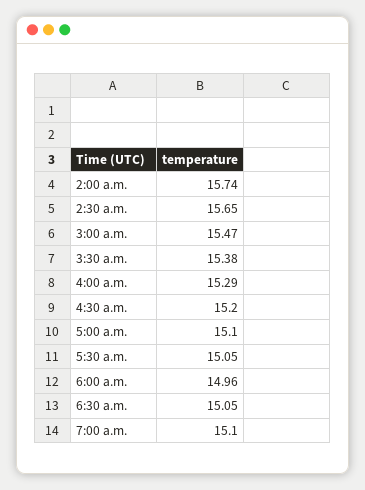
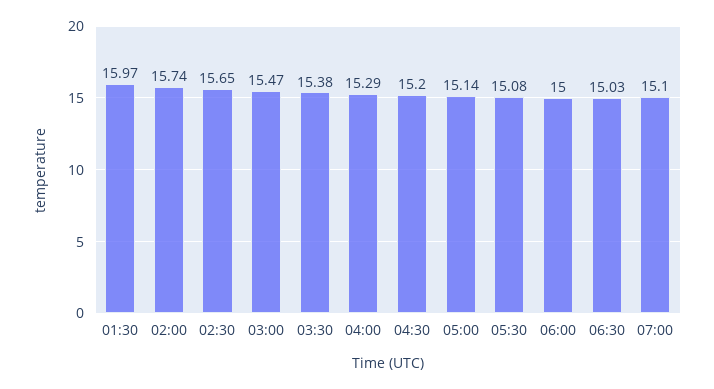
5:00 a.m.: 15.1 -> 15.14
5:30 a.m.: 15.05 -> 15.08
6:00 a.m.: 14.96 -> 15
6:30 a.m.: 15.05 -> 15.03
01:30: none -> 15.97

